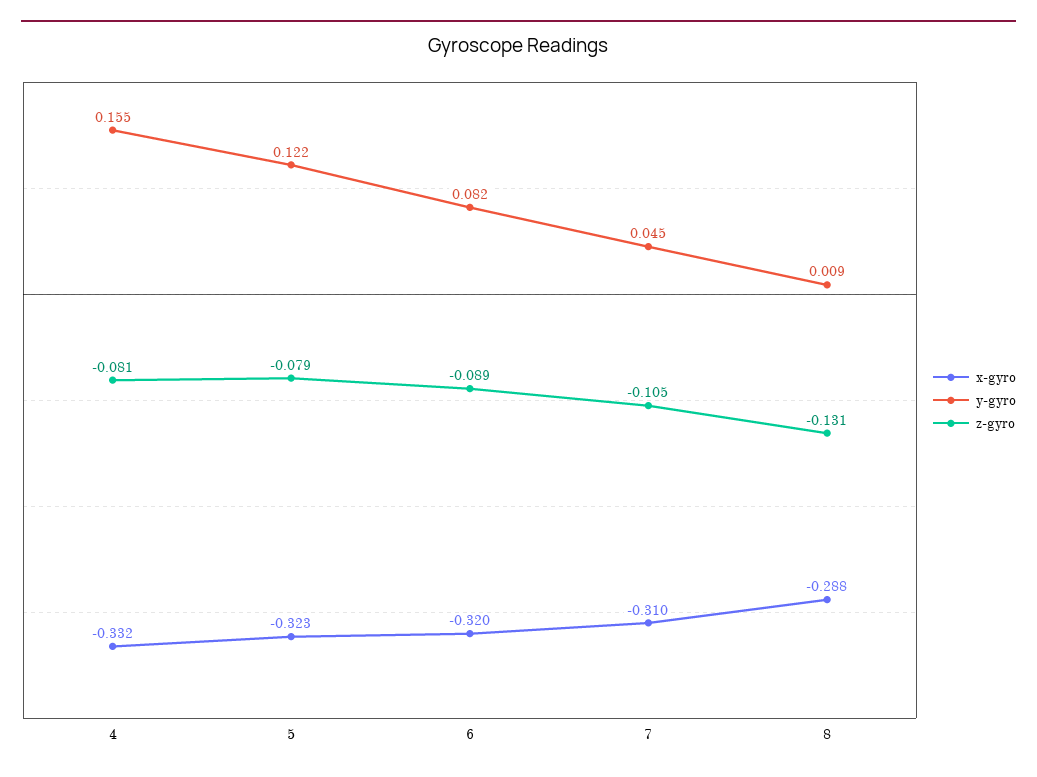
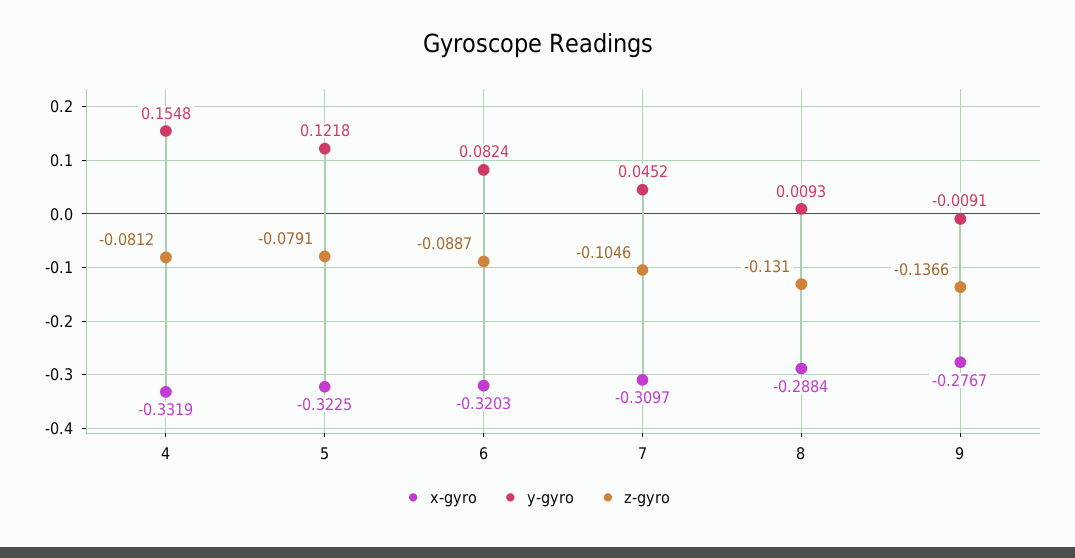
x-gyro, 9: none -> -0.2767
y-gyro, 9: none -> -0.0091
z-gyro, 9: none -> -0.1366

